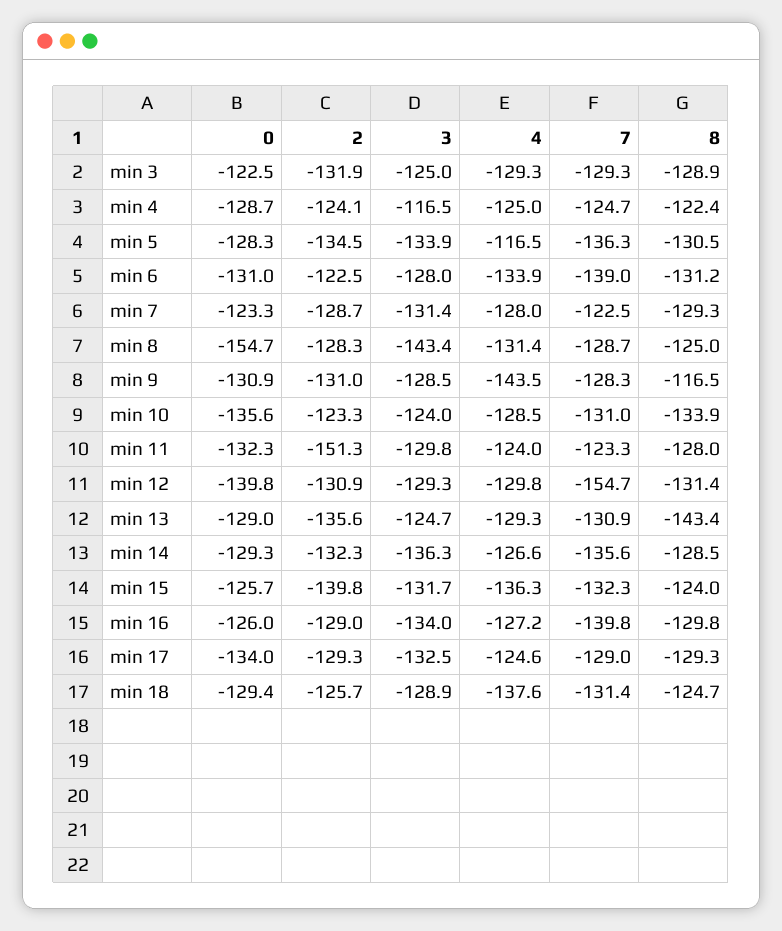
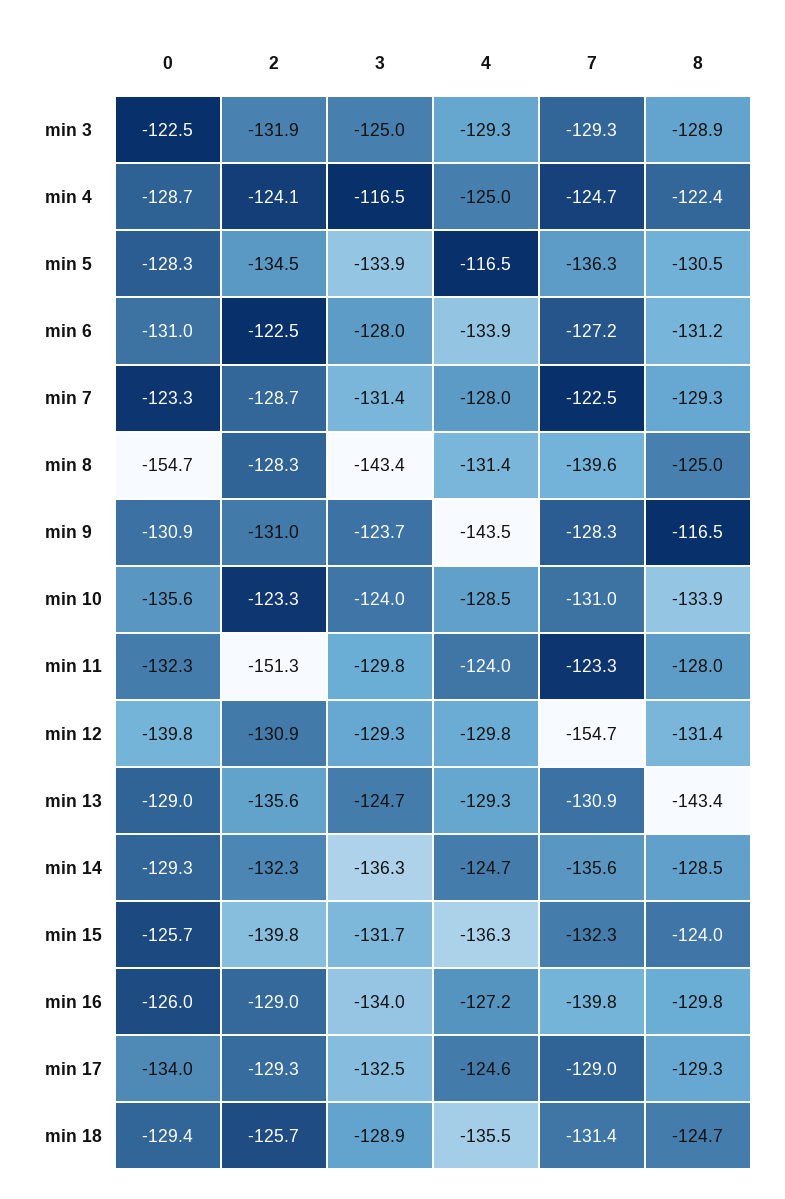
7, min 6: -139 -> -127.2
7, min 8: -128.7 -> -139.6
3, min 9: -128.5 -> -123.7
4, min 14: -126.6 -> -124.7
4, min 18: -137.6 -> -135.5

